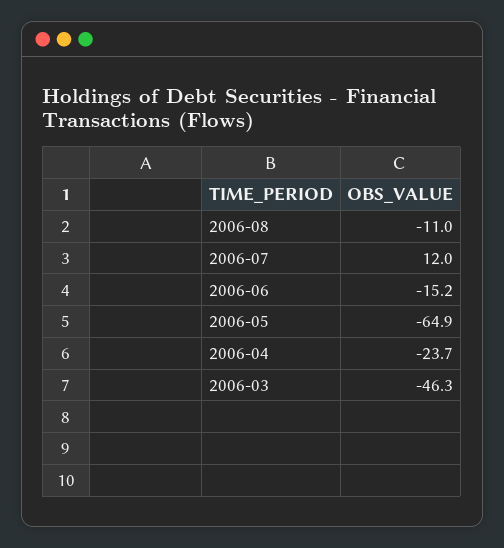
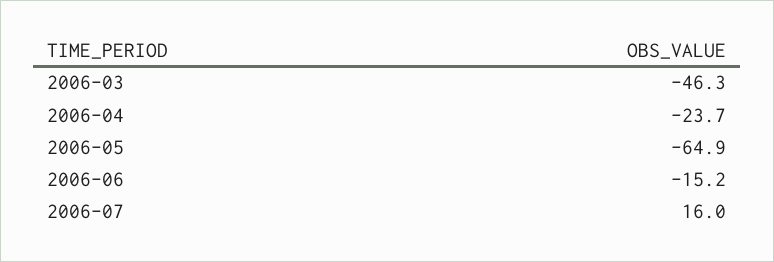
2006-08: -11 -> none
2006-07: 12 -> 16

